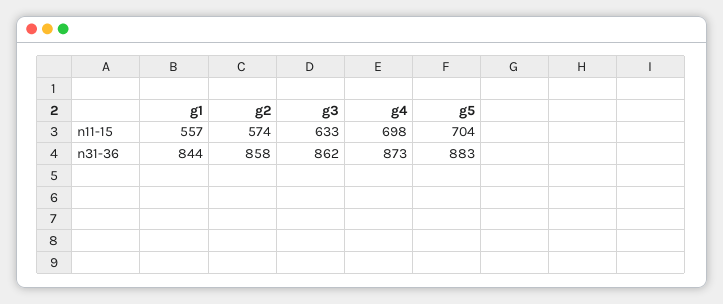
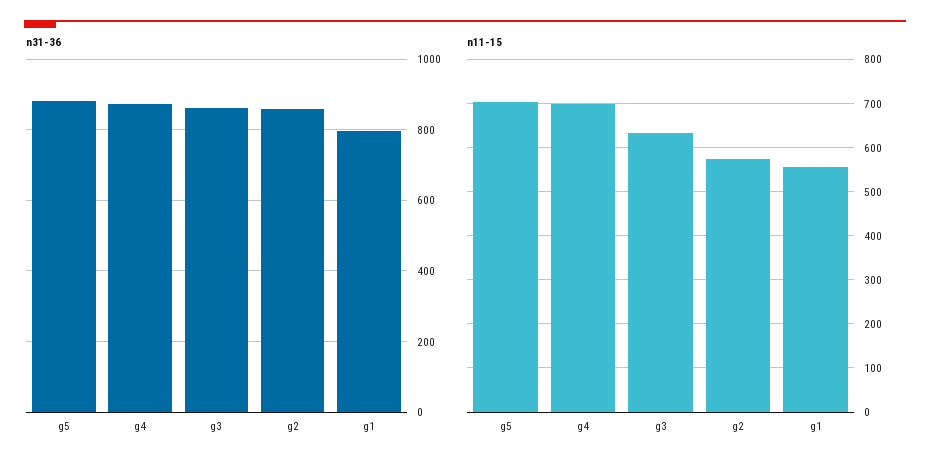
n31-36, g1: 844 -> 800

